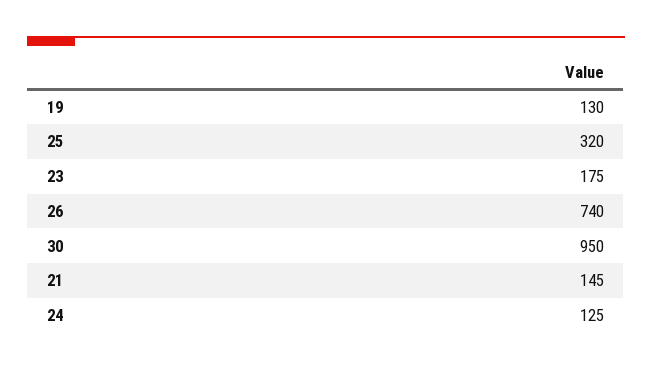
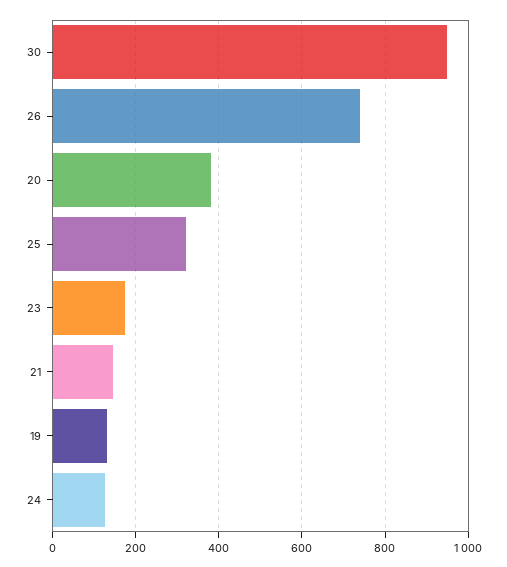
20: none -> 380

